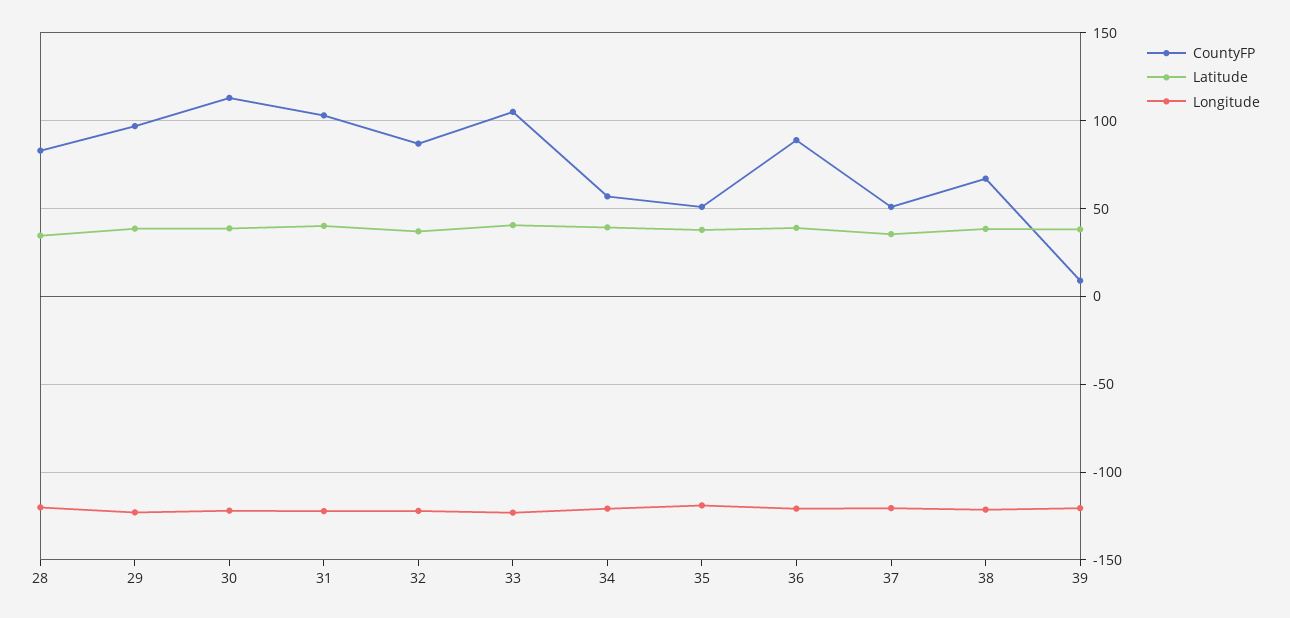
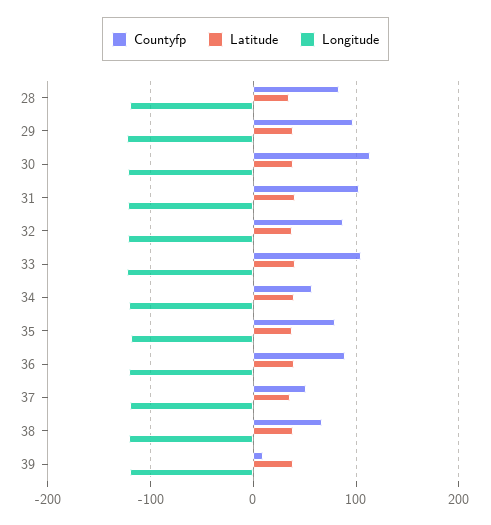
CountyFP, 35: 50 -> 80

